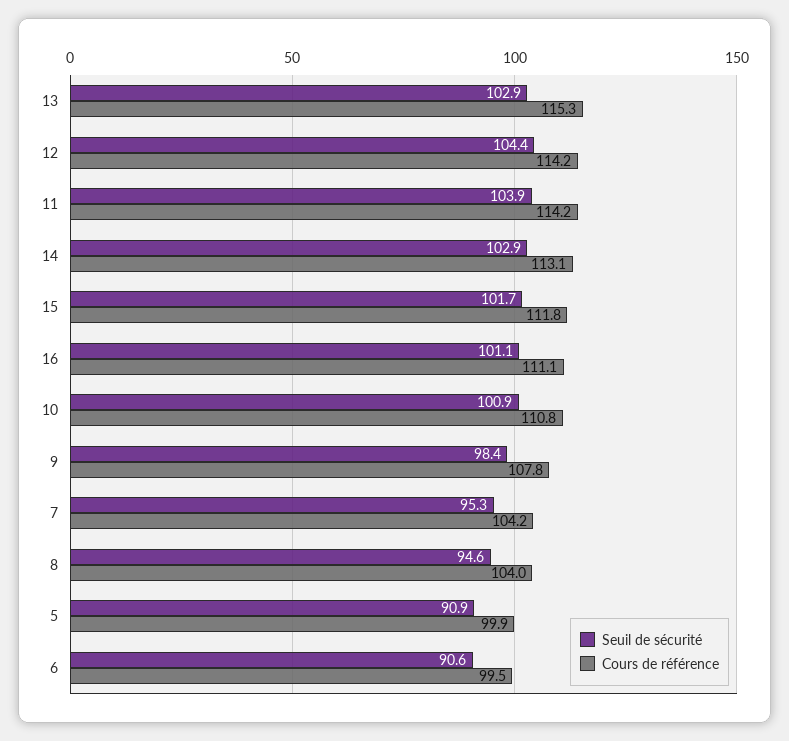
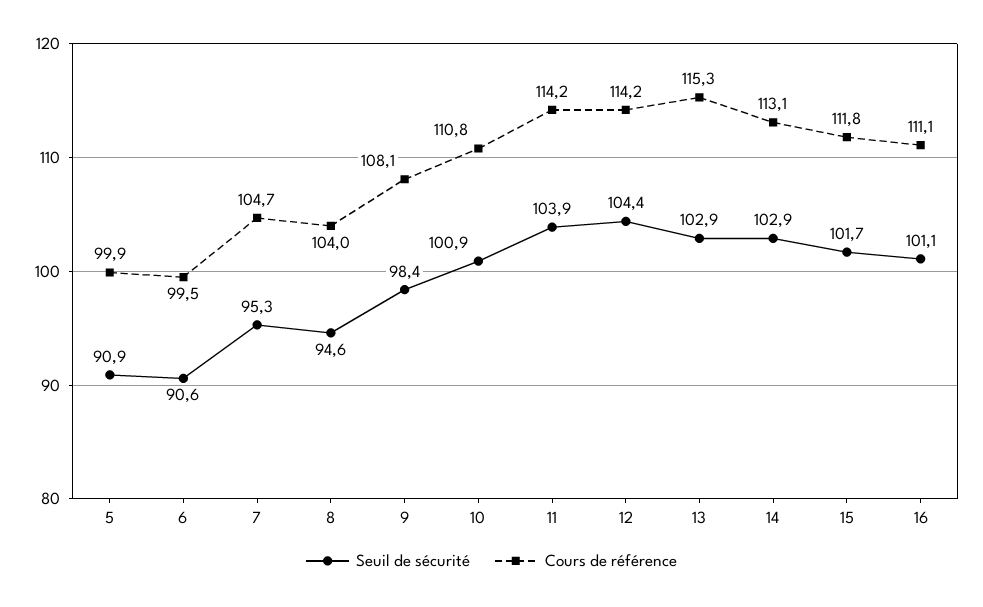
Cours de référence, 9: 107.8 -> 108.1
Cours de référence, 7: 104.2 -> 104.7

